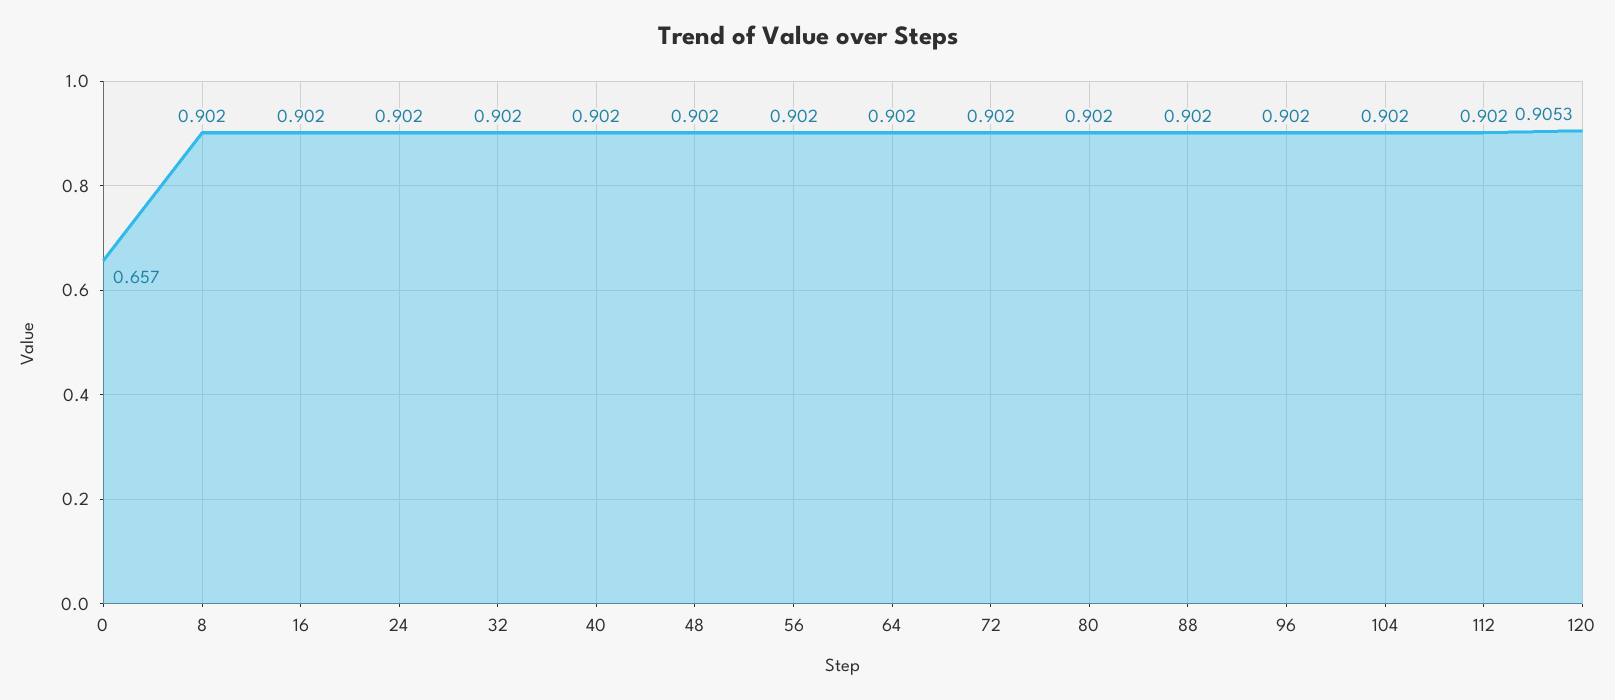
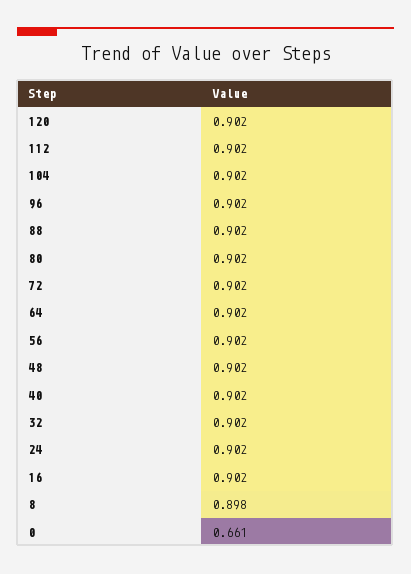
0: 0.657 -> 0.661
8: 0.902 -> 0.898
120: 0.9053 -> 0.902

